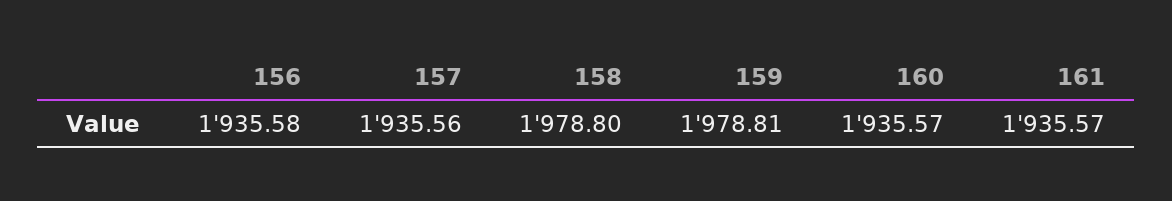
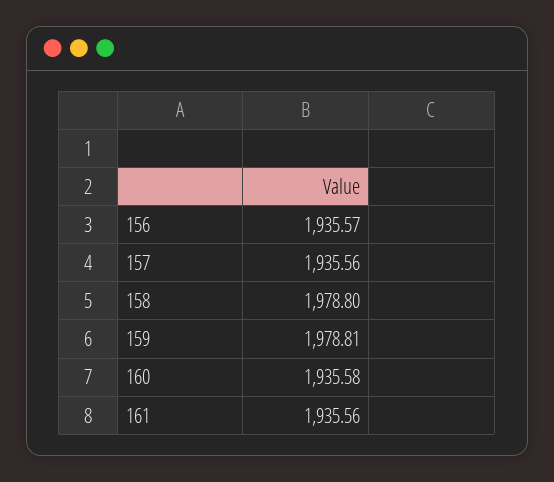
156: 1935.58 -> 1935.57
160: 1935.57 -> 1935.58
161: 1935.57 -> 1935.56

